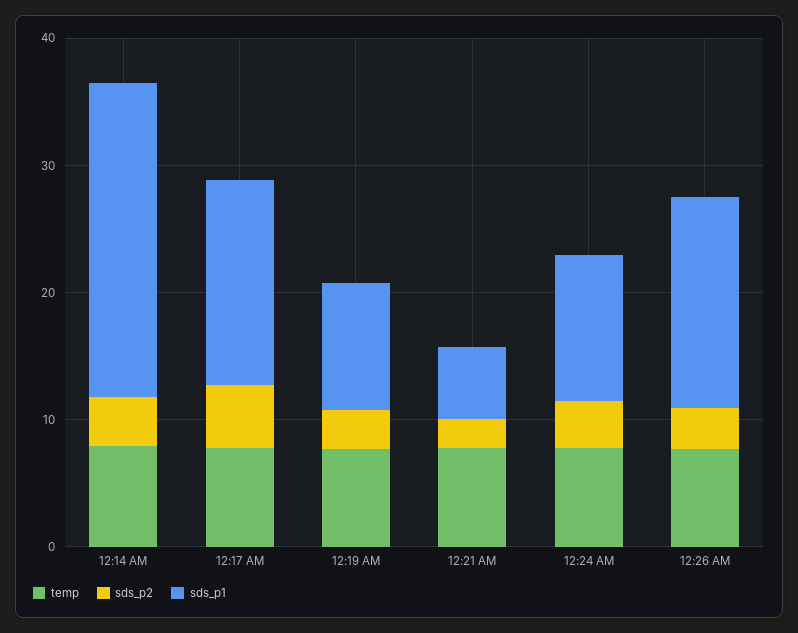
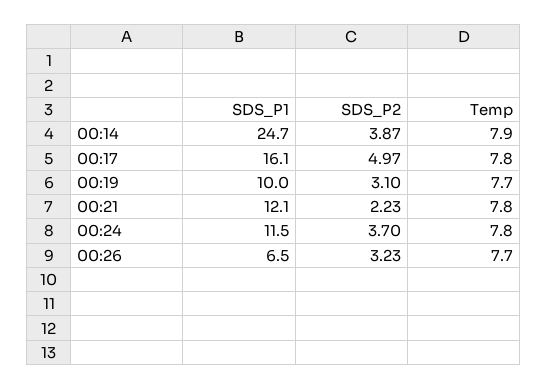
sds_p1, 12:21 AM: 6 -> 12.1
sds_p1, 12:26 AM: 16 -> 6.5

